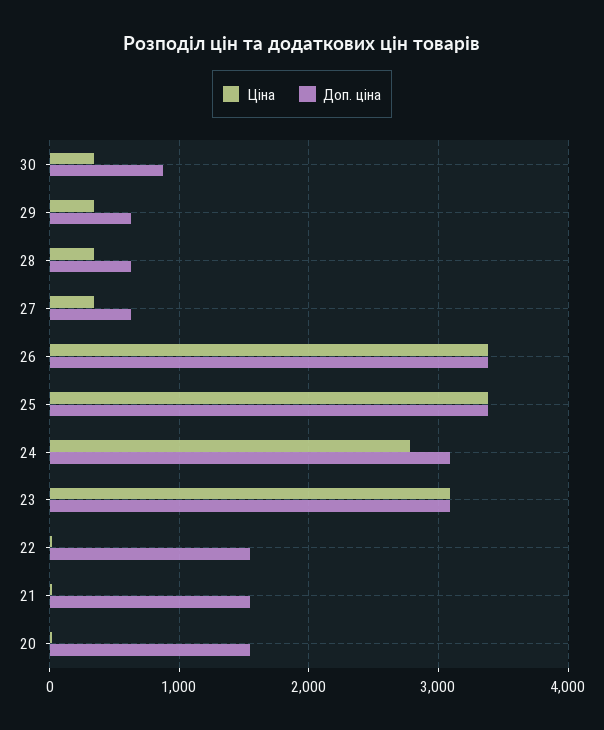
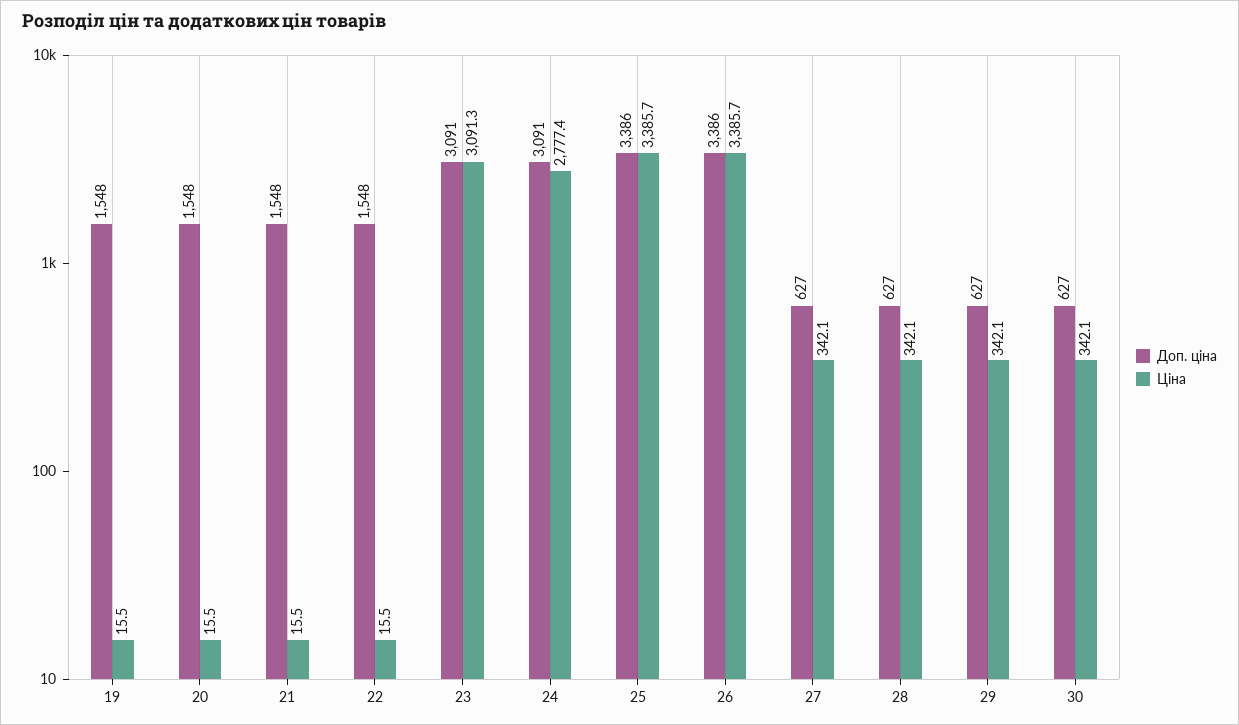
Доп. ціна, 30: 900 -> 627
Доп. ціна, 19: none -> 1548
Ціна, 19: none -> 15.5

